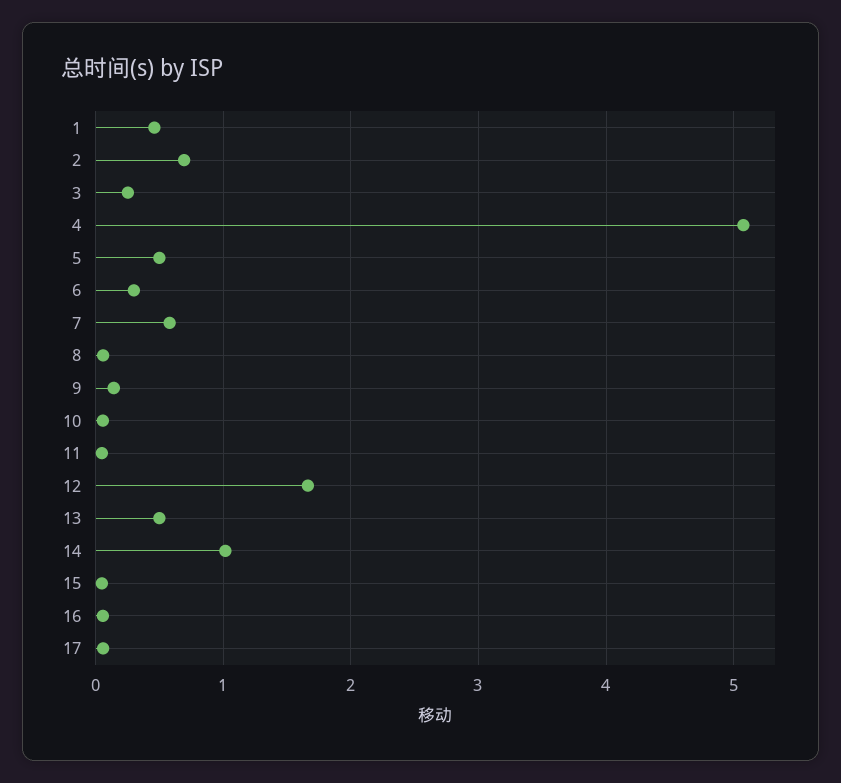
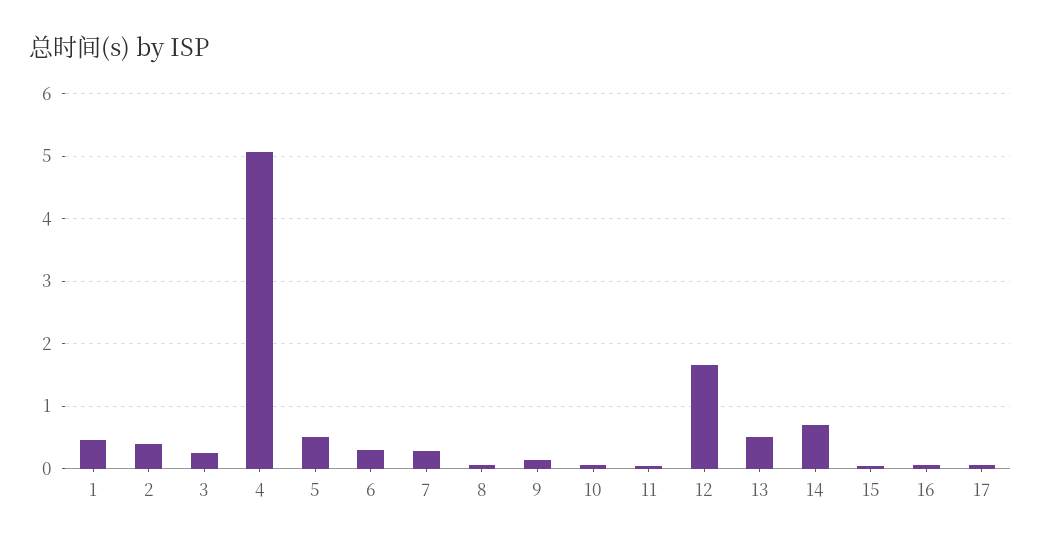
2: 0.7 -> 0.4
7: 0.6 -> 0.3
14: 1 -> 0.7

